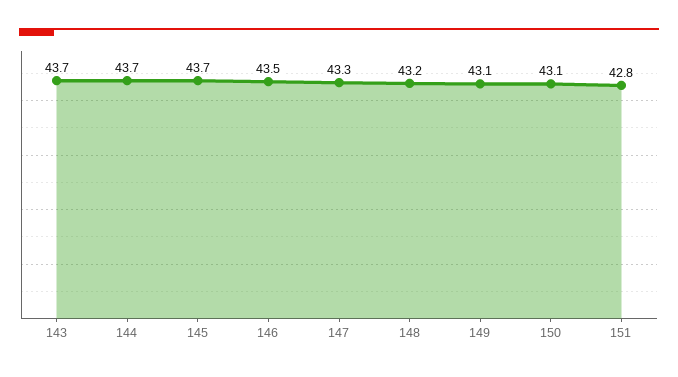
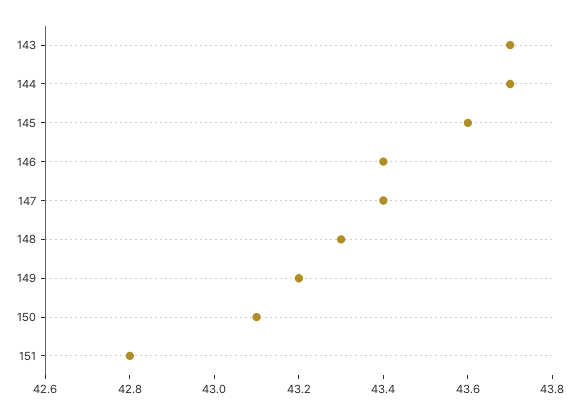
145: 43.7 -> 43.6
146: 43.5 -> 43.4
147: 43.3 -> 43.4
148: 43.2 -> 43.3
149: 43.1 -> 43.2

